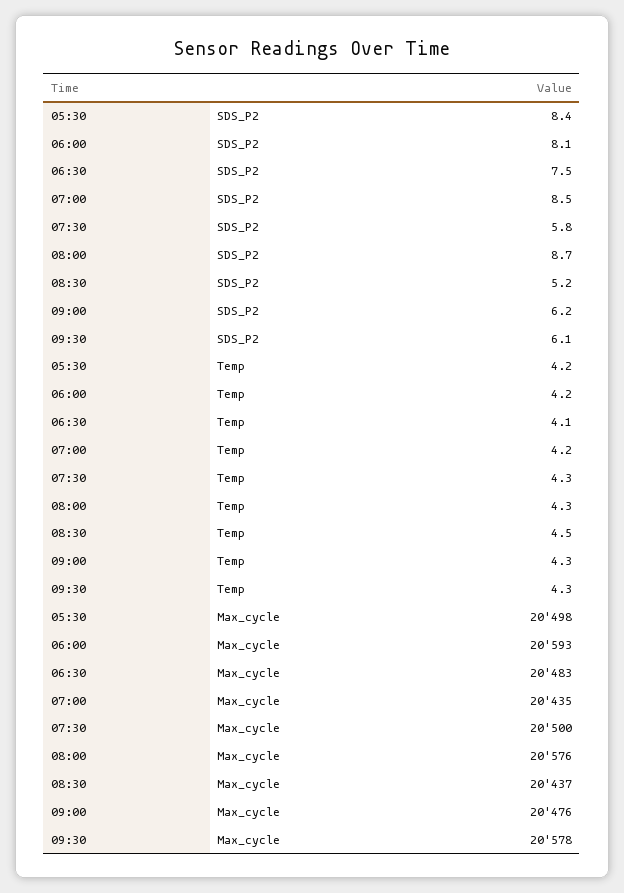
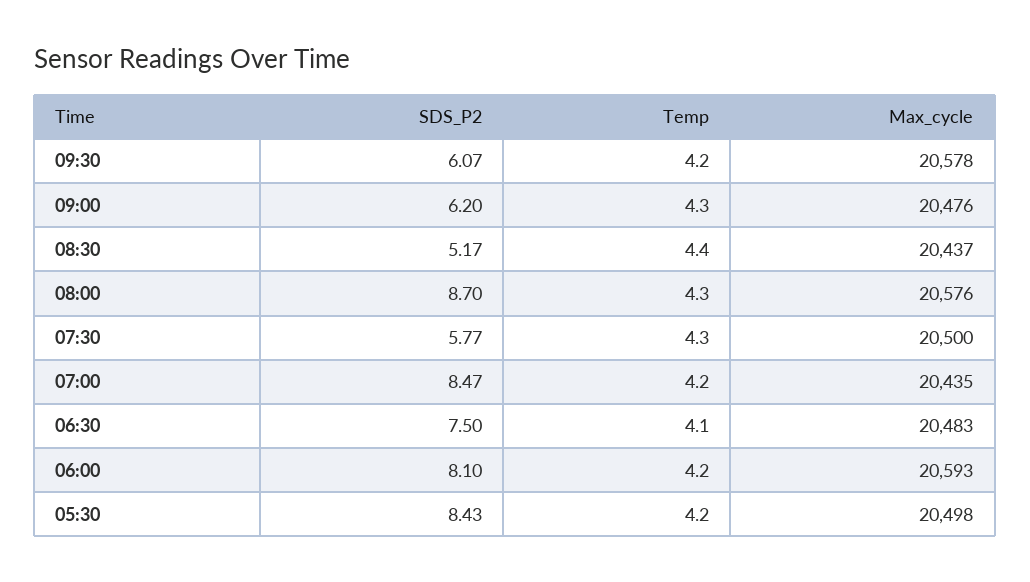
08:30, Temp: 4.5 -> 4.4
09:30, Temp: 4.3 -> 4.2

